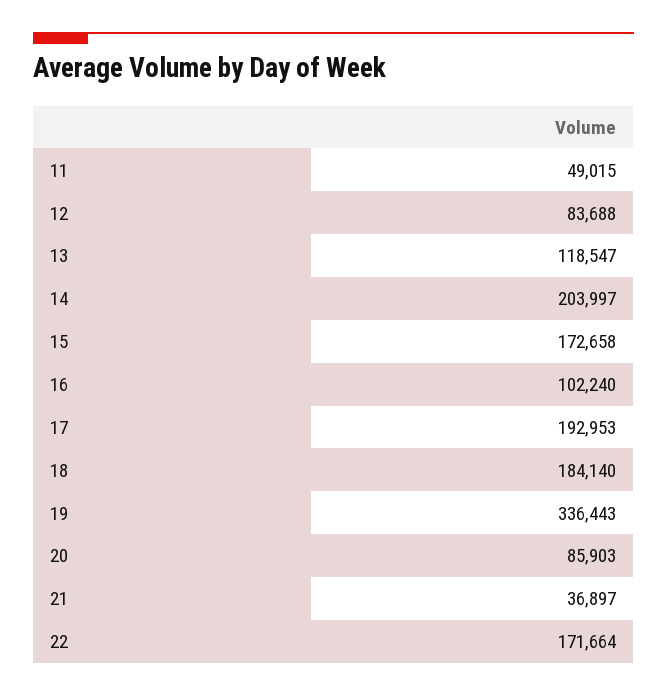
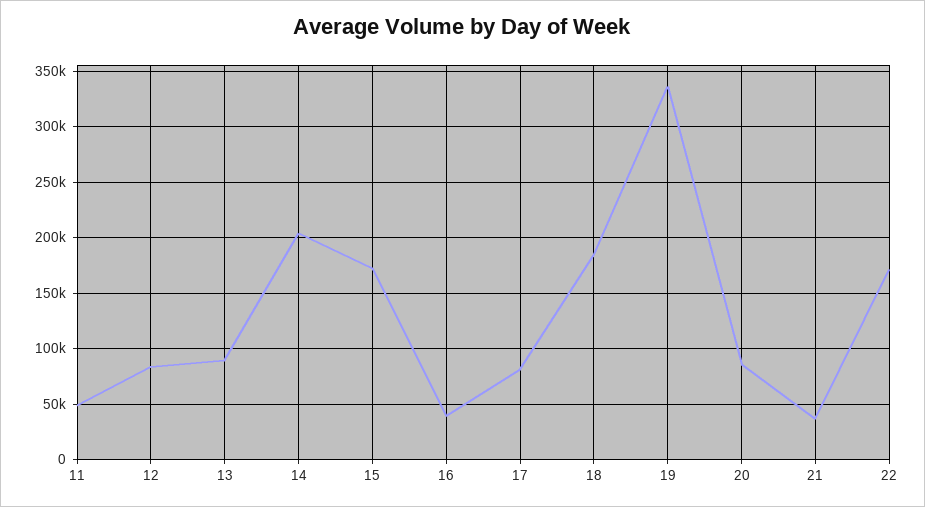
13: 118547 -> 90000
16: 102240 -> 40000
17: 192953 -> 80000

